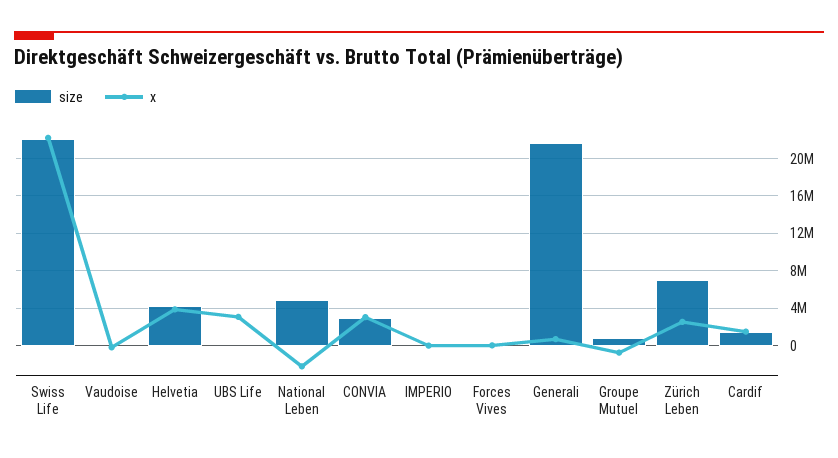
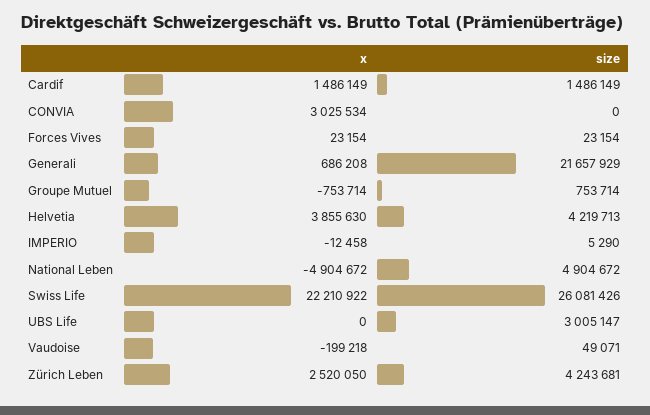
size, Swiss Life: 22000000 -> 26081426
size, UBS Life: 0 -> 3005147
x, UBS Life: 3000000 -> 0
x, National Leben: -2000000 -> -4904672
size, CONVIA: 3000000 -> 0
size, Zürich Leben: 7000000 -> 4243681

